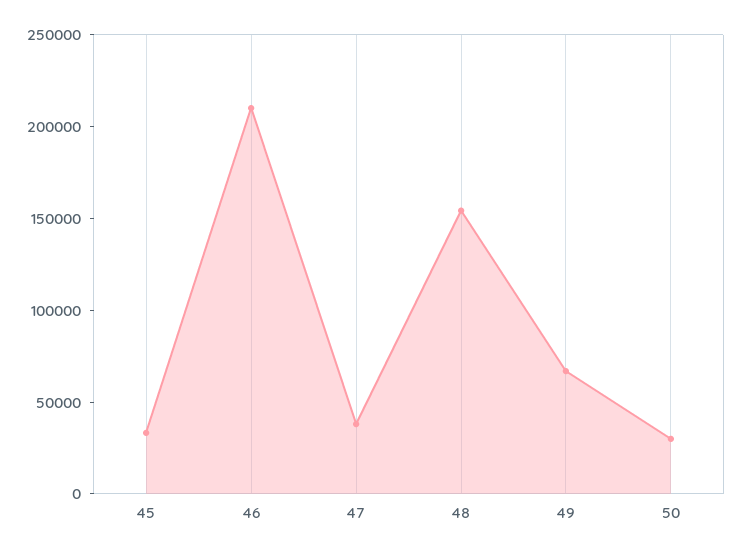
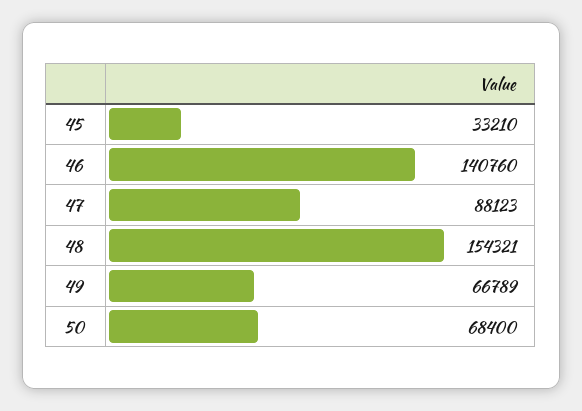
46: 210000 -> 140760
47: 40000 -> 88123
50: 30000 -> 68400

